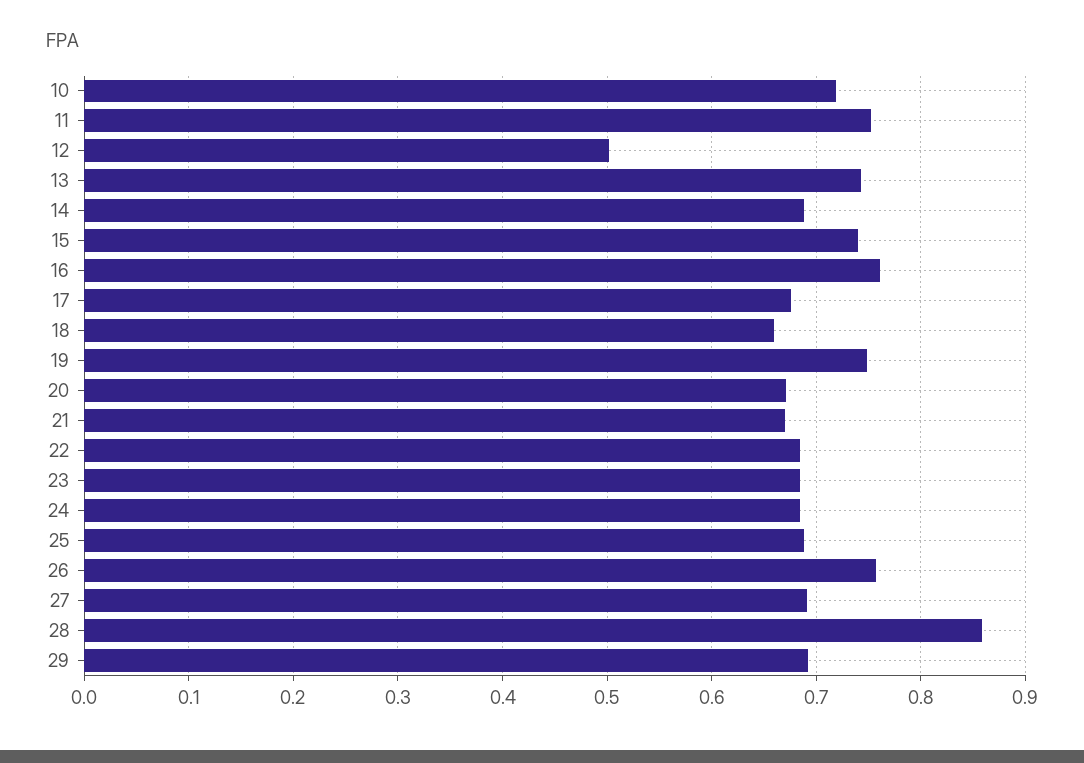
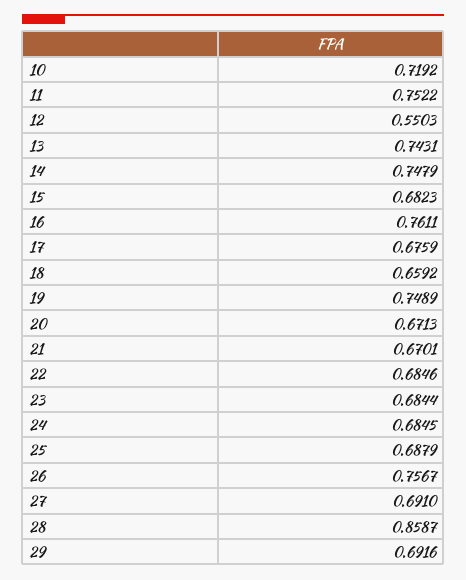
12: 0.5 -> 0.5503
14: 0.69 -> 0.7479
15: 0.74 -> 0.6823

